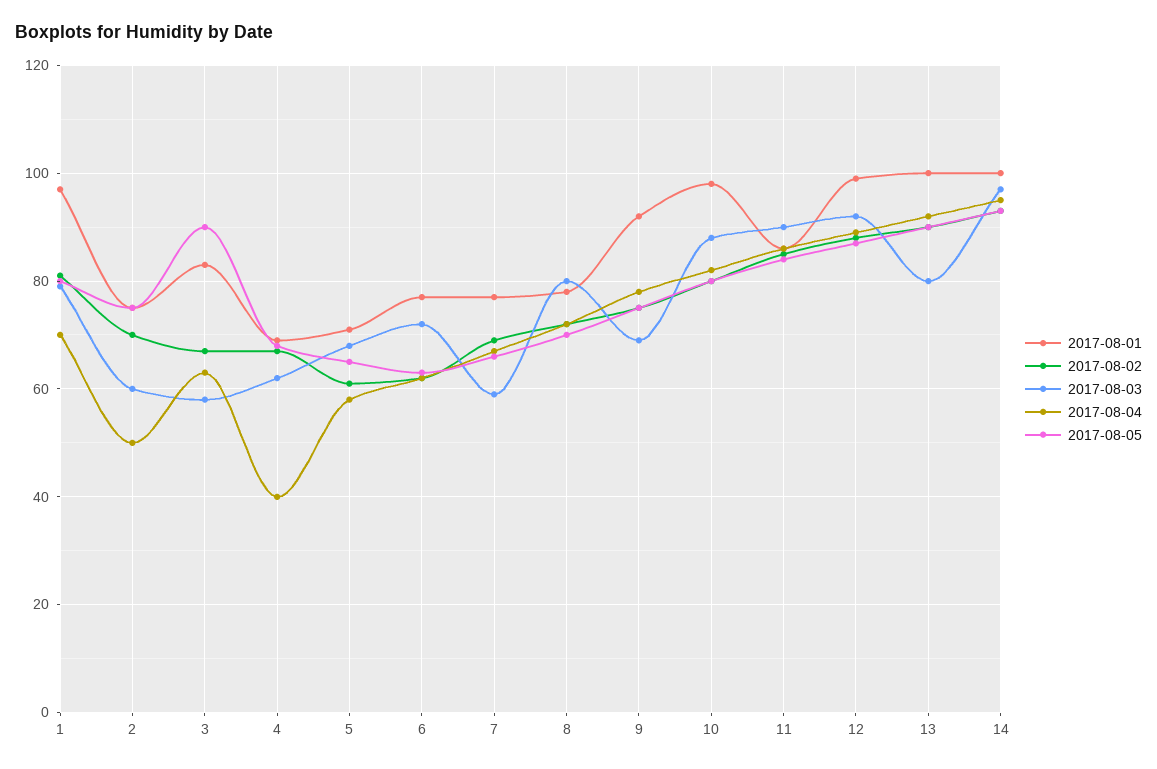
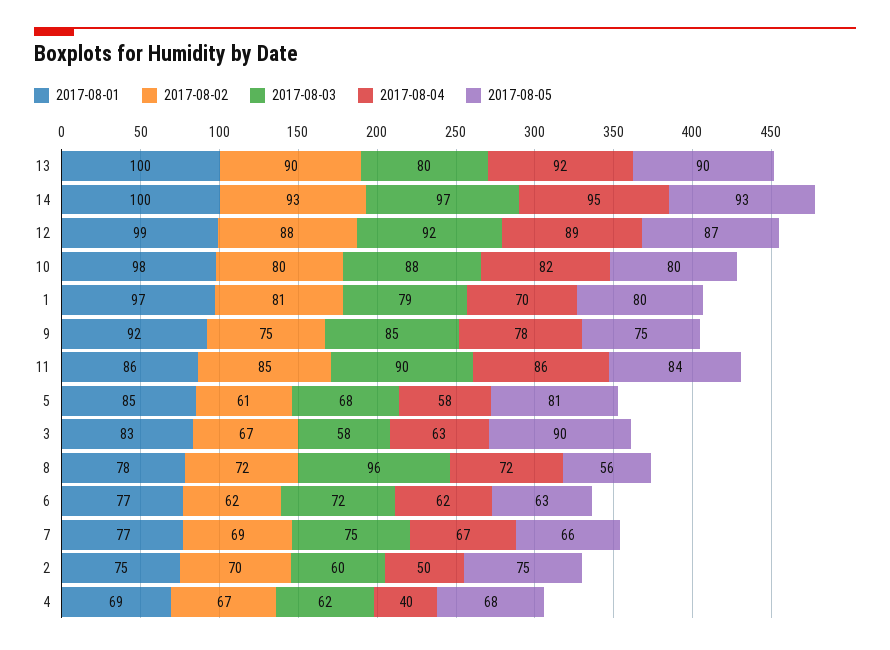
2017-08-01, 5: 70 -> 85
2017-08-05, 5: 65 -> 81
2017-08-03, 7: 60 -> 75
2017-08-03, 8: 80 -> 96
2017-08-05, 8: 70 -> 56
2017-08-03, 9: 70 -> 85

